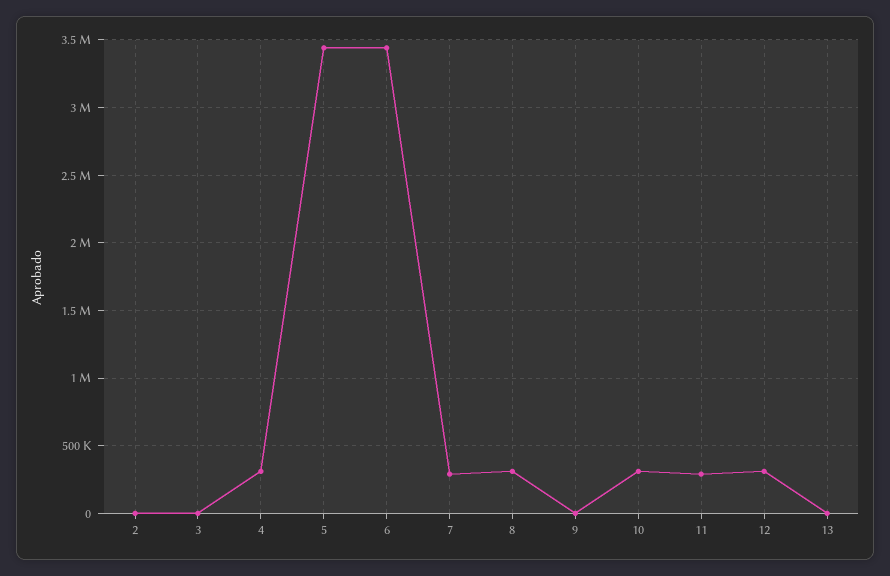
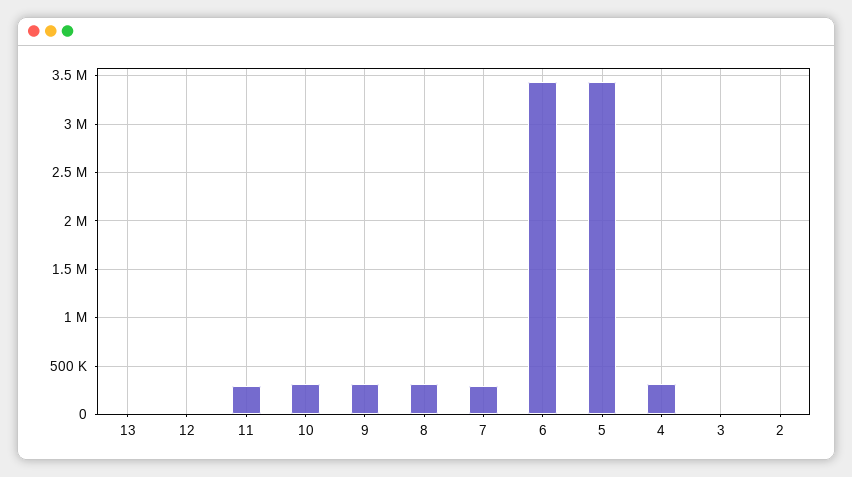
9: 0 -> 300000
12: 300000 -> 0

